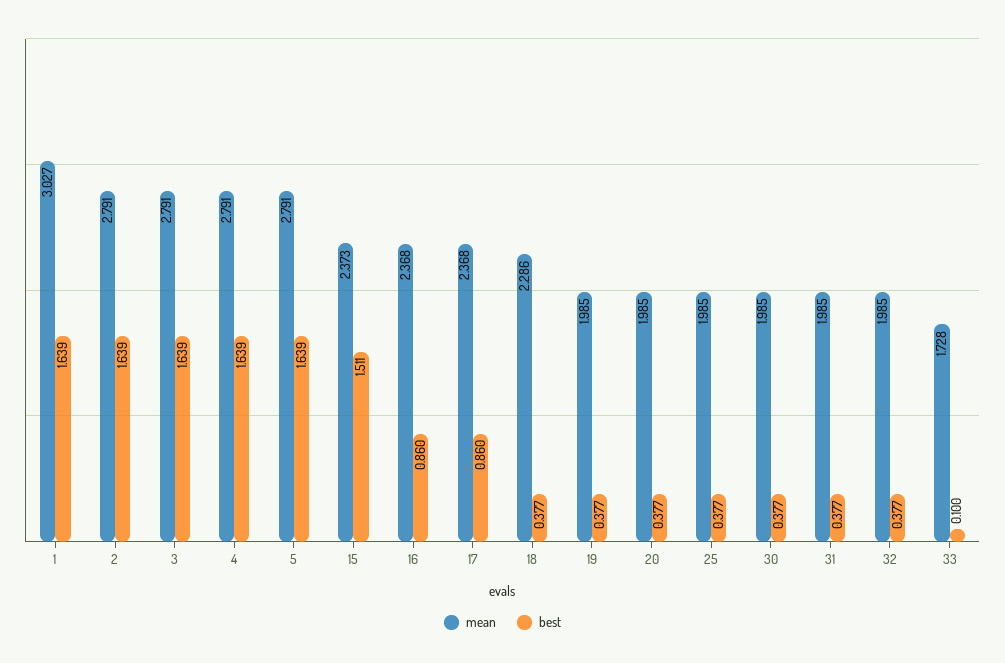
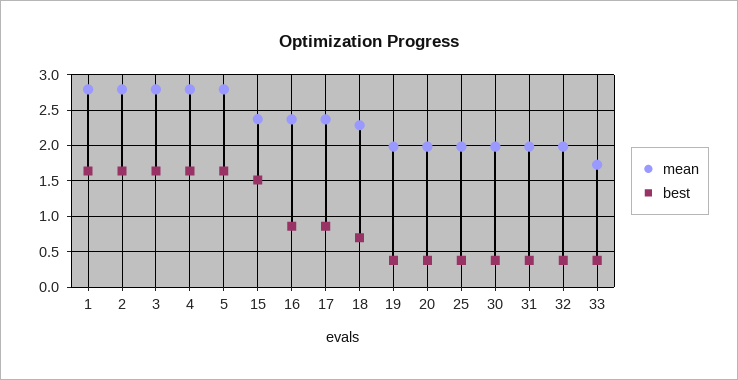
mean, 1: 3.027 -> 2.8
best, 18: 0.377 -> 0.7
best, 33: 0.1 -> 0.4

